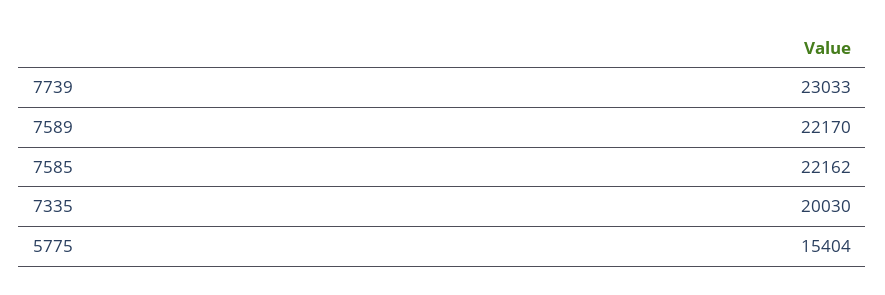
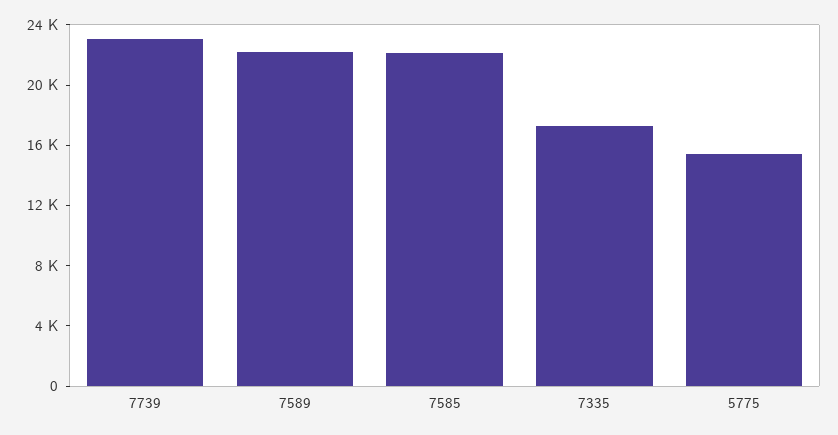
7335: 20030 -> 17000

